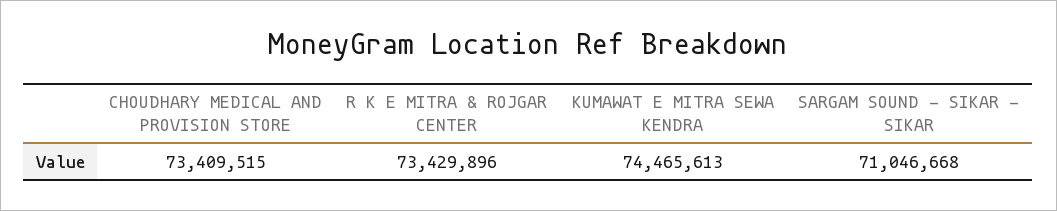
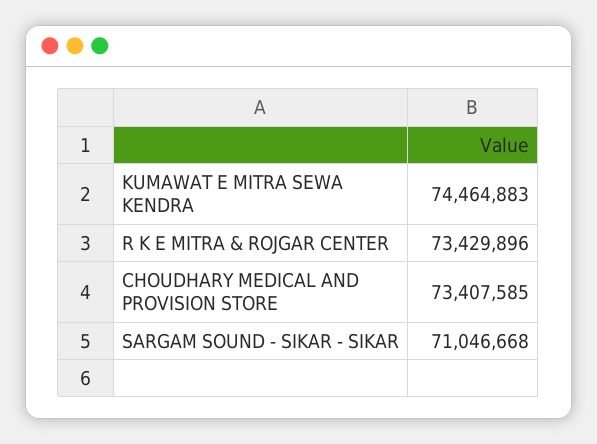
CHOUDHARY MEDICAL AND PROVISION STORE: 73409515 -> 73407585
KUMAWAT E MITRA SEWA KENDRA: 74465613 -> 74464883

